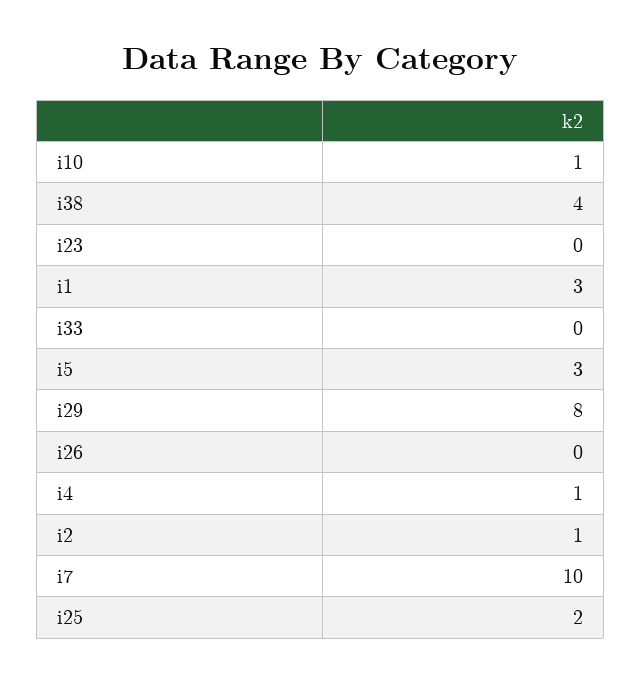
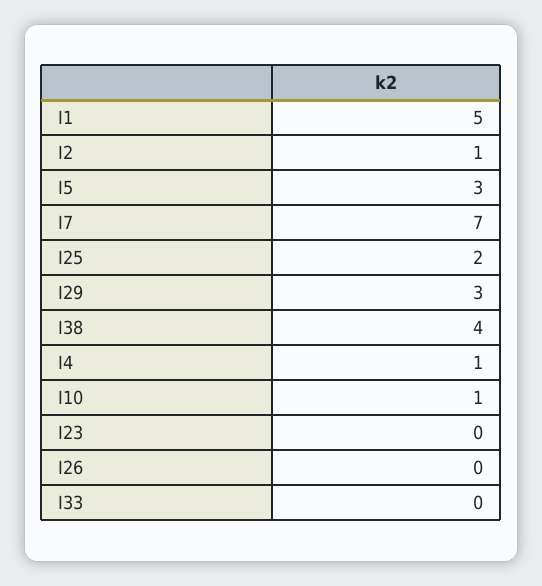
i1: 3 -> 5
i29: 8 -> 3
i7: 10 -> 7

